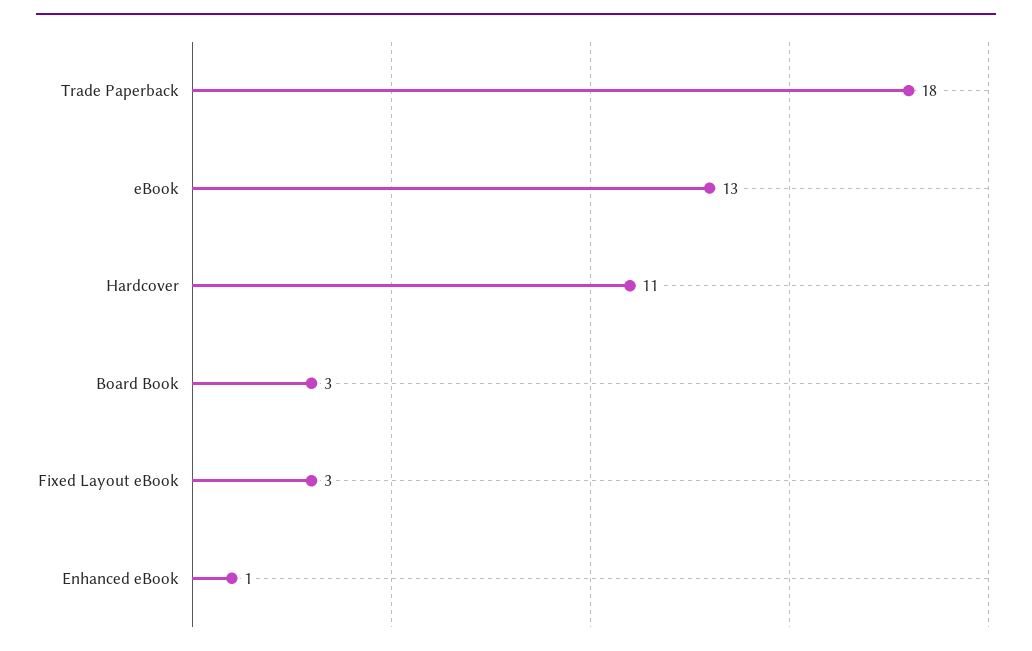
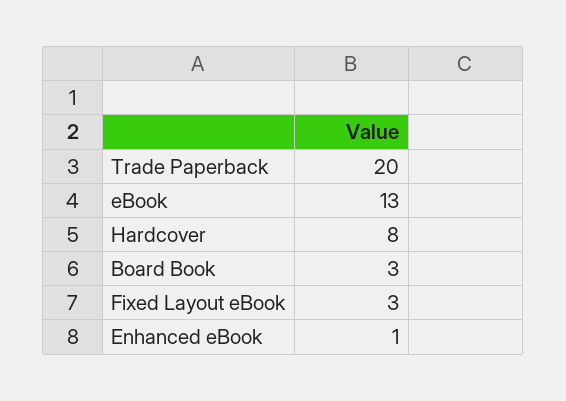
Trade Paperback: 18 -> 20
Hardcover: 11 -> 8

